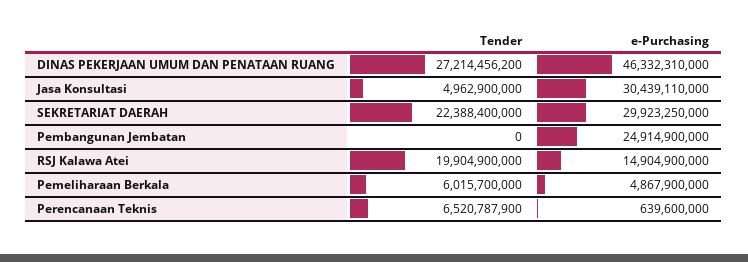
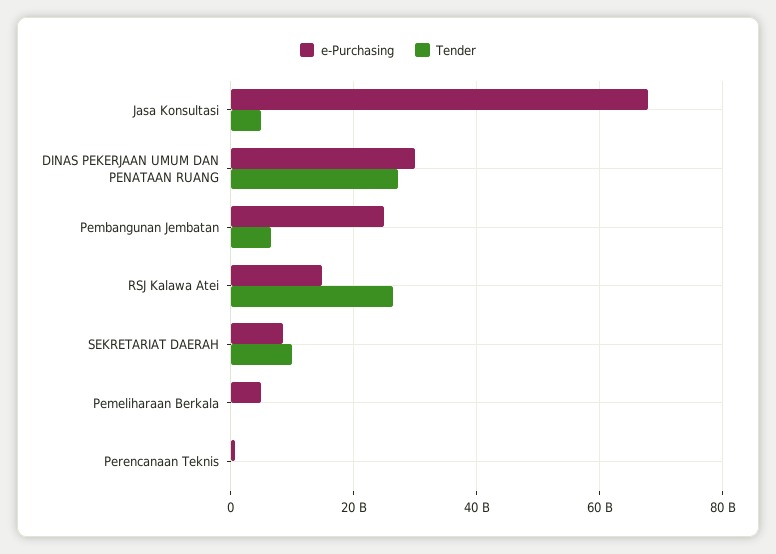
e-Purchasing, DINAS PEKERJAAN UMUM DAN PENATAAN RUANG: 46332310000 -> 30000000000
e-Purchasing, Jasa Konsultasi: 30439110000 -> 68000000000
Tender, SEKRETARIAT DAERAH: 22388400000 -> 10000000000
e-Purchasing, SEKRETARIAT DAERAH: 29923250000 -> 8000000000
Tender, Pembangunan Jembatan: 0 -> 6000000000
Tender, RSJ Kalawa Atei: 19904900000 -> 26000000000
Tender, Pemeliharaan Berkala: 6015700000 -> 0
Tender, Perencanaan Teknis: 6520787900 -> 0

